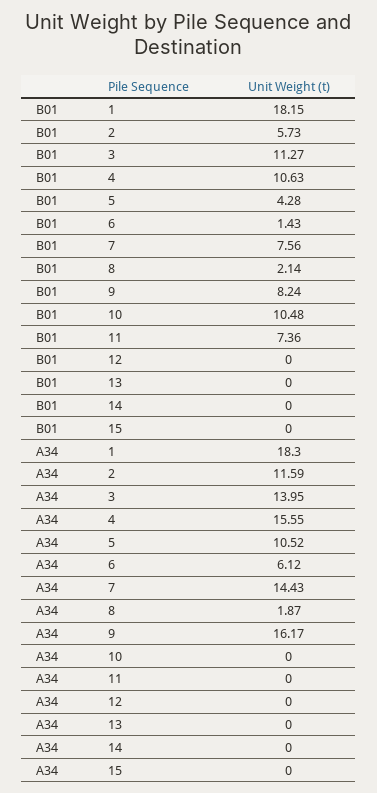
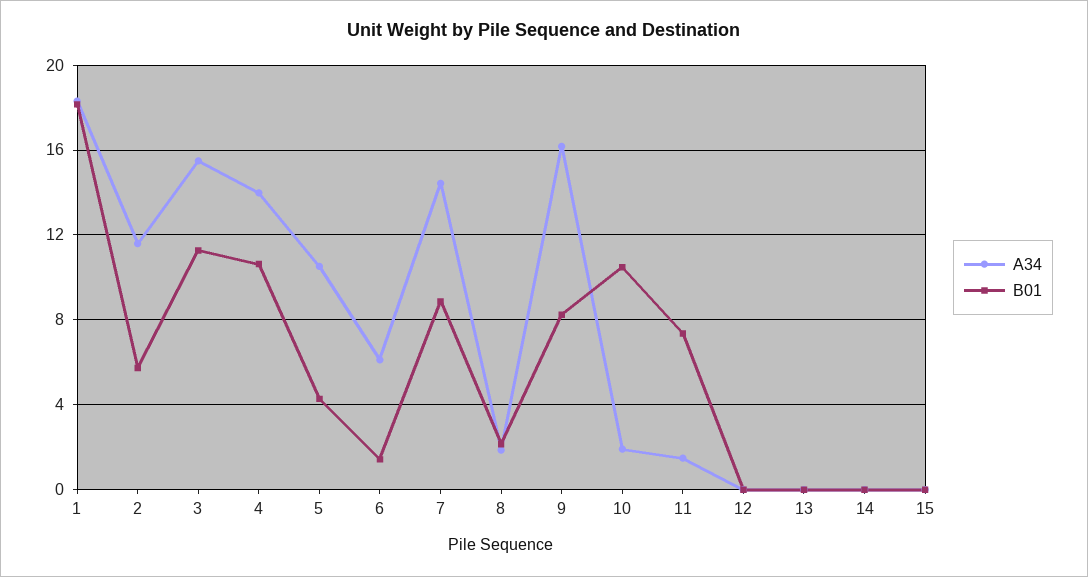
B01, 7: 7.56 -> 9
A34, 3: 13.95 -> 15.5
A34, 4: 15.55 -> 14
A34, 10: 0 -> 2
A34, 11: 0 -> 1.5

